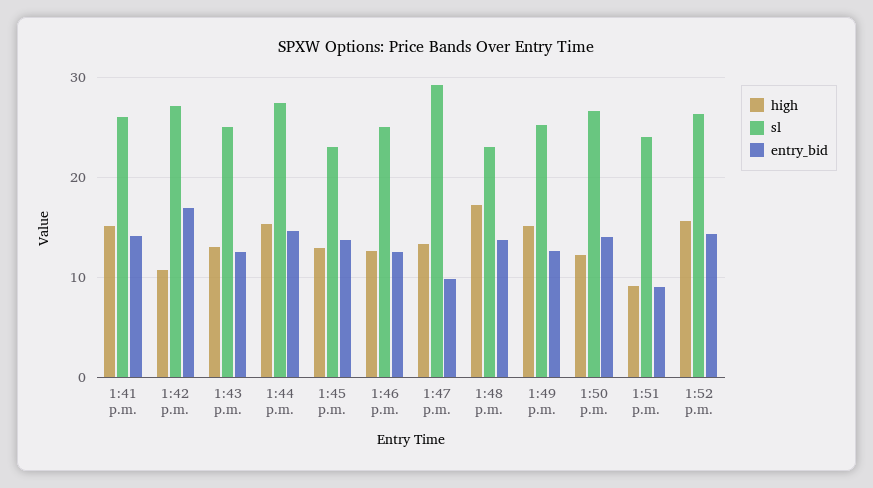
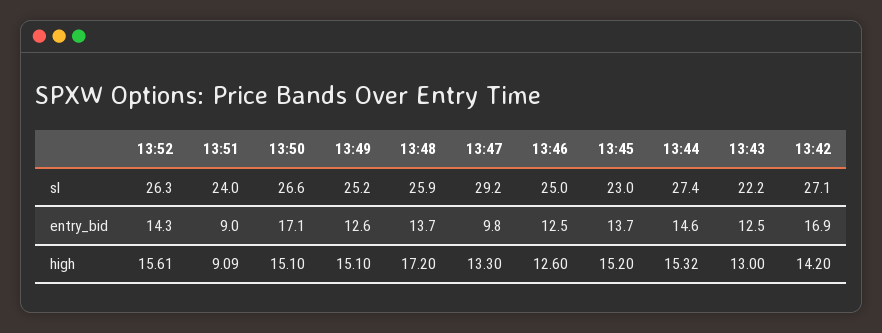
high, 1:41 p.m.: 15 -> none
sl, 1:41 p.m.: 26 -> none
entry_bid, 1:41 p.m.: 14 -> none
high, 1:42 p.m.: 11 -> 14.2
sl, 1:43 p.m.: 25 -> 22.2
high, 1:45 p.m.: 13 -> 15.2
sl, 1:48 p.m.: 23 -> 25.9
high, 1:50 p.m.: 12 -> 15.1
entry_bid, 1:50 p.m.: 14 -> 17.1

